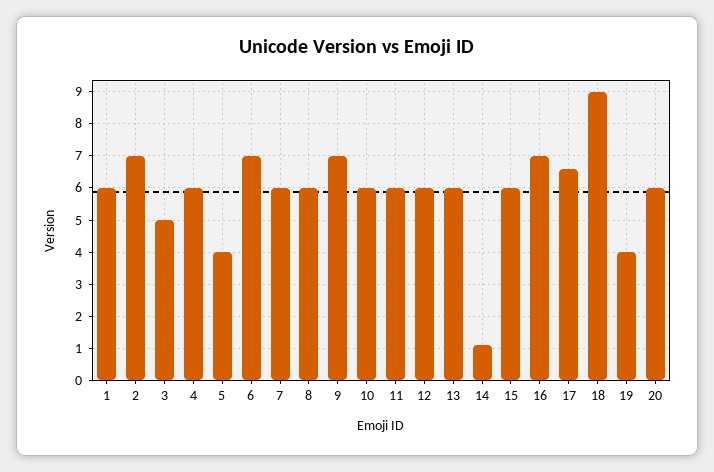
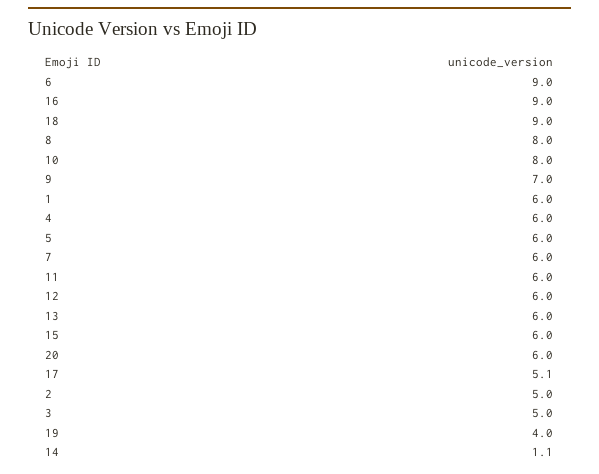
2: 7 -> 5
5: 4 -> 6
6: 7 -> 9
8: 6 -> 8
10: 6 -> 8
16: 7 -> 9
17: 6.5 -> 5.1

